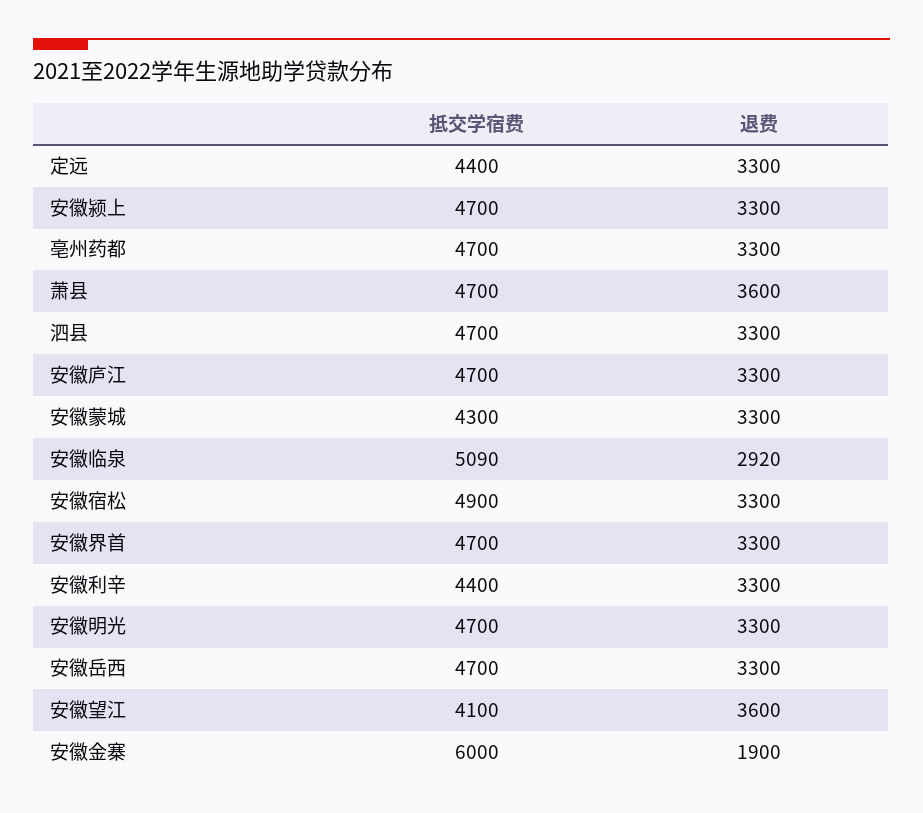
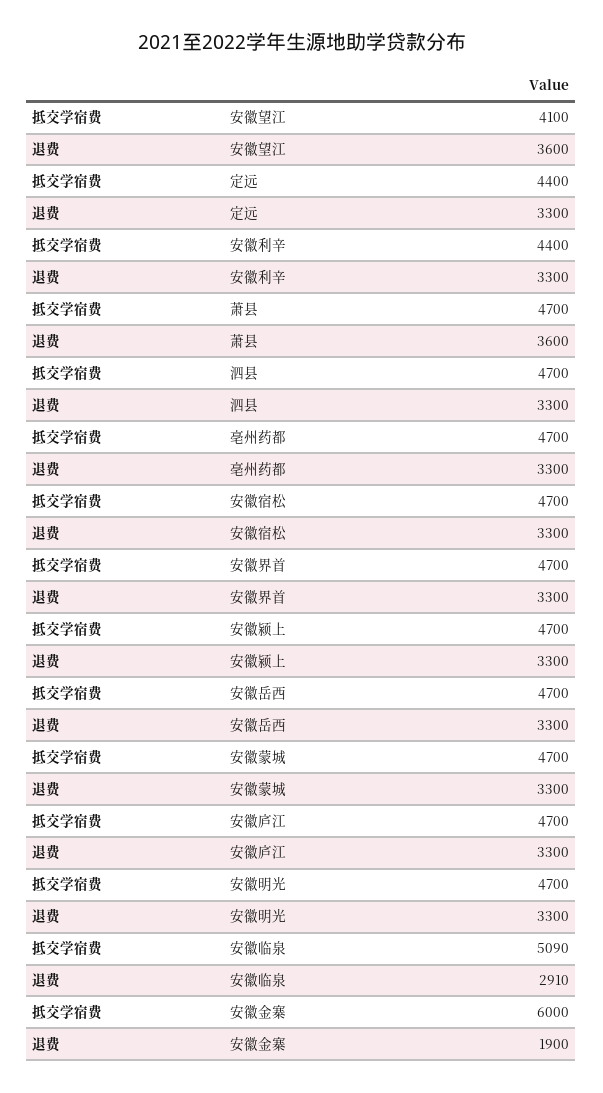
抵交学宿费, 安徽蒙城: 4300 -> 4700
退费, 安徽临泉: 2920 -> 2910
抵交学宿费, 安徽宿松: 4900 -> 4700

